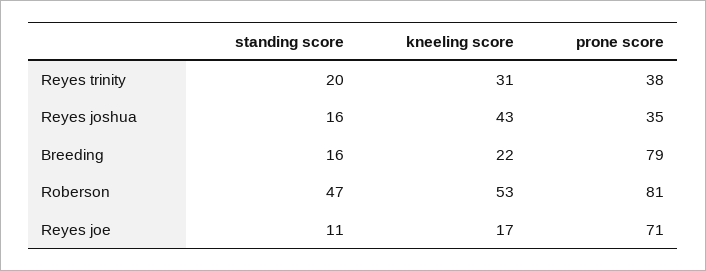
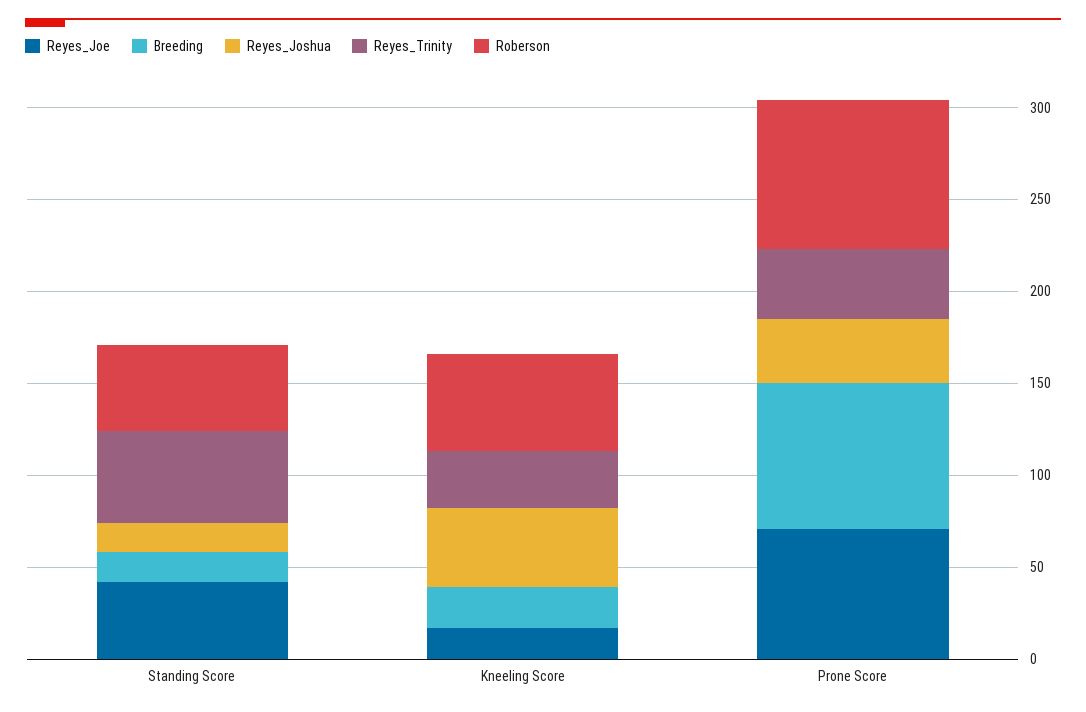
Reyes trinity, standing score: 20 -> 50
Reyes joe, standing score: 11 -> 40

